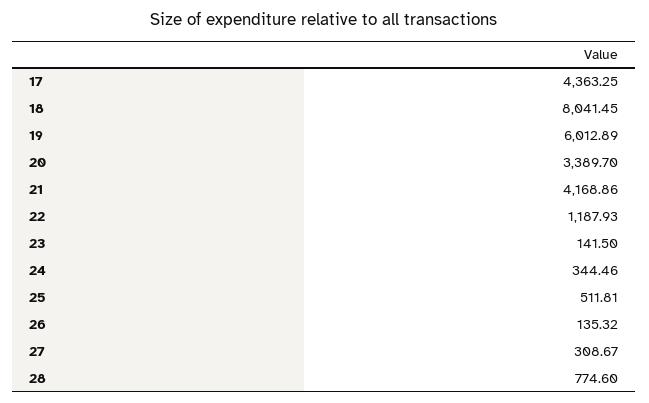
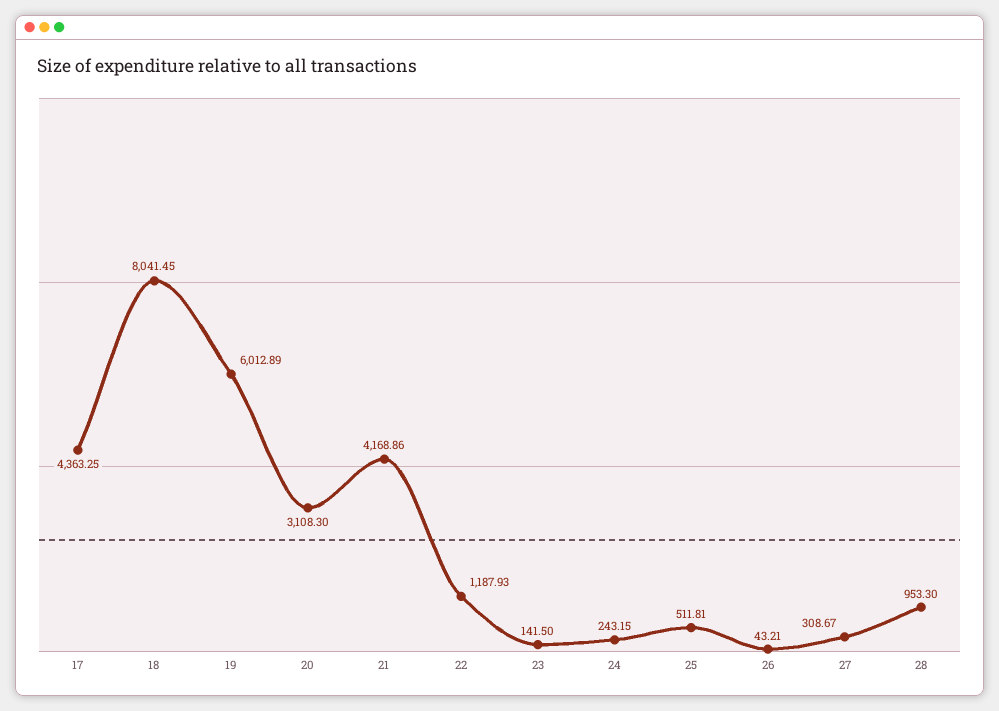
20: 3389.7 -> 3108.3
24: 344.46 -> 243.15
26: 135.32 -> 43.21
28: 774.6 -> 953.3

